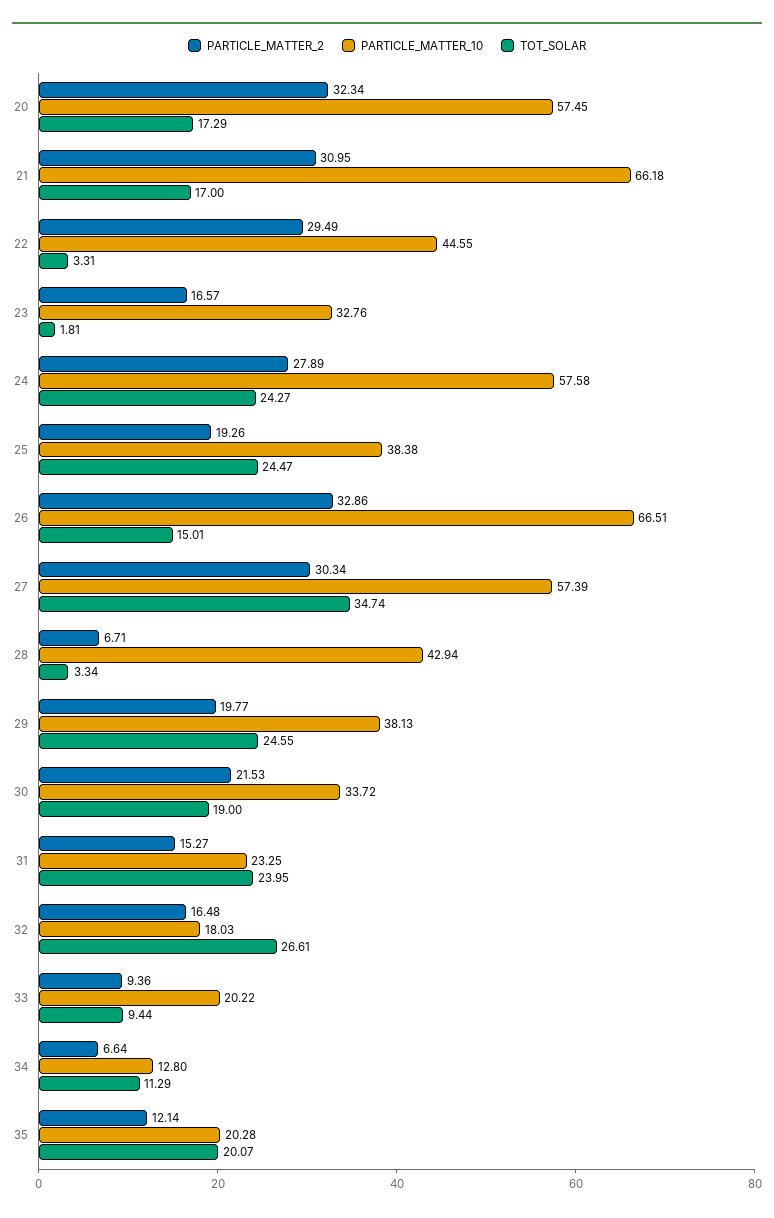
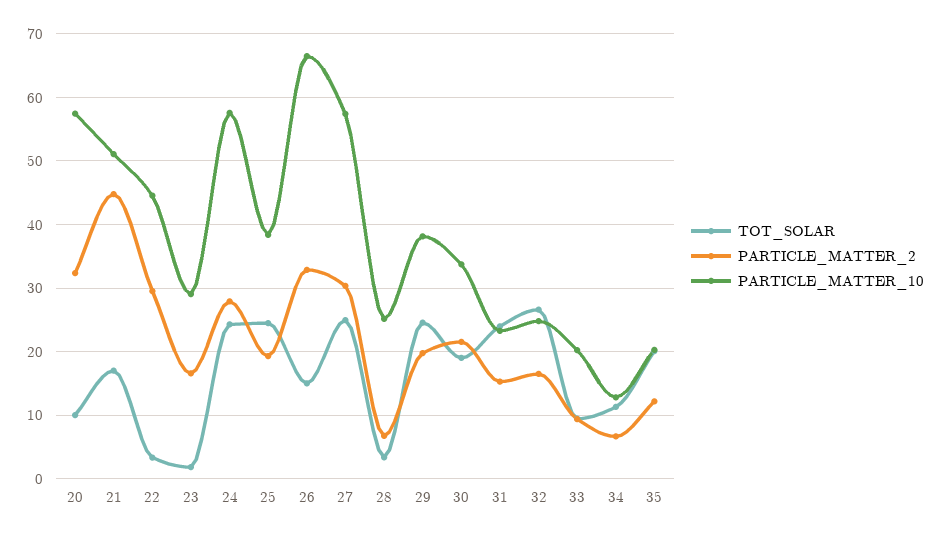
TOT_SOLAR, 20: 17.29 -> 10
PARTICLE_MATTER_2, 21: 30.95 -> 45
PARTICLE_MATTER_10, 21: 66.18 -> 51
PARTICLE_MATTER_10, 23: 32.76 -> 29
TOT_SOLAR, 27: 34.74 -> 25
PARTICLE_MATTER_10, 28: 42.94 -> 25
PARTICLE_MATTER_10, 32: 18.03 -> 25

